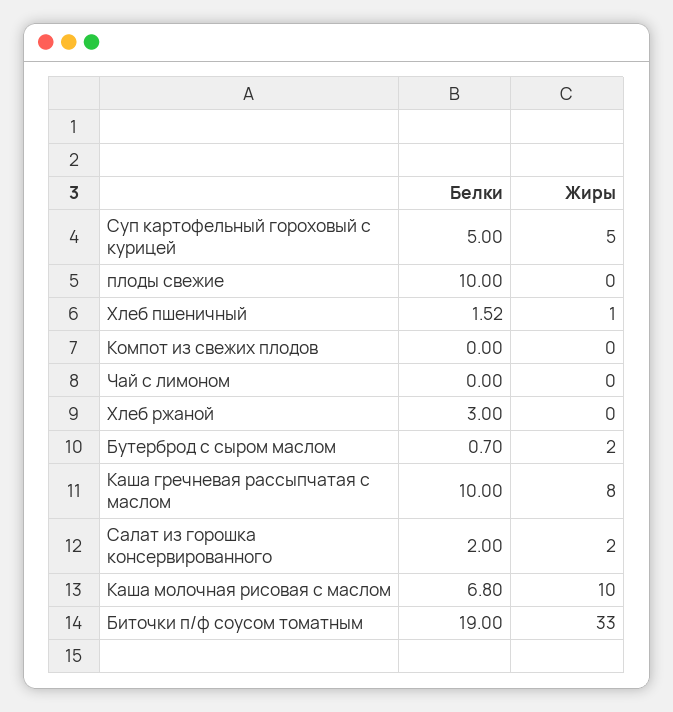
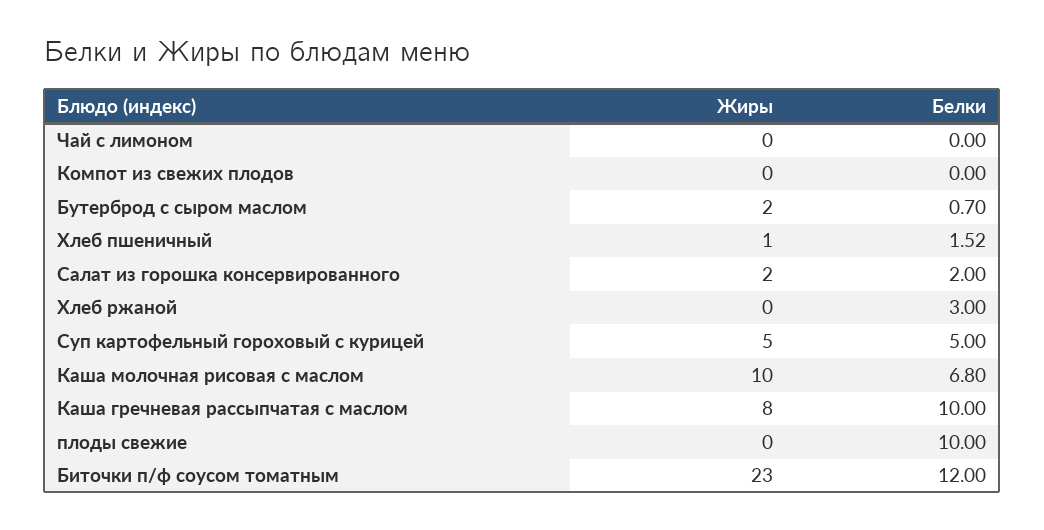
Белки, Биточки п/ф соусом томатным: 19 -> 12
Жиры, Биточки п/ф соусом томатным: 33 -> 23

